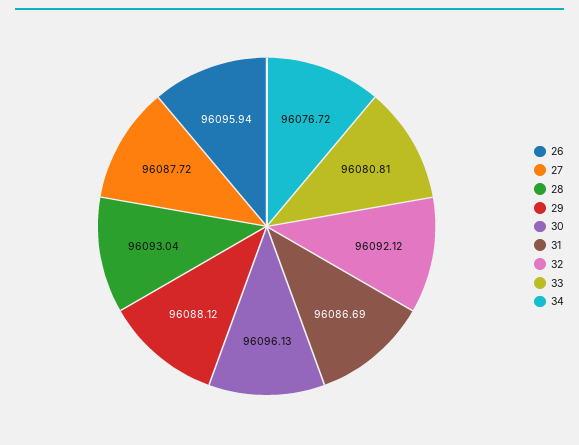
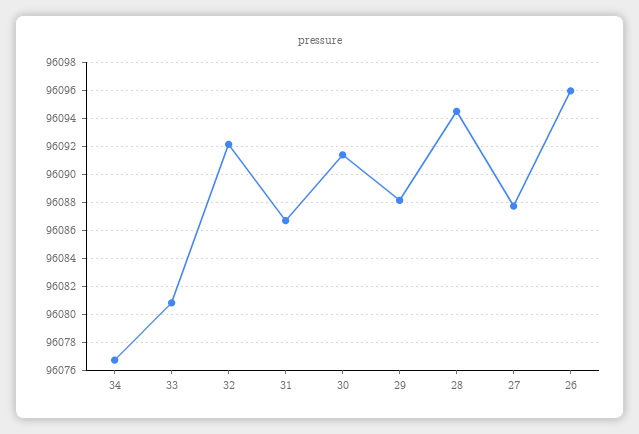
28: 96093.04 -> 96094.5
30: 96096.13 -> 96091.5

